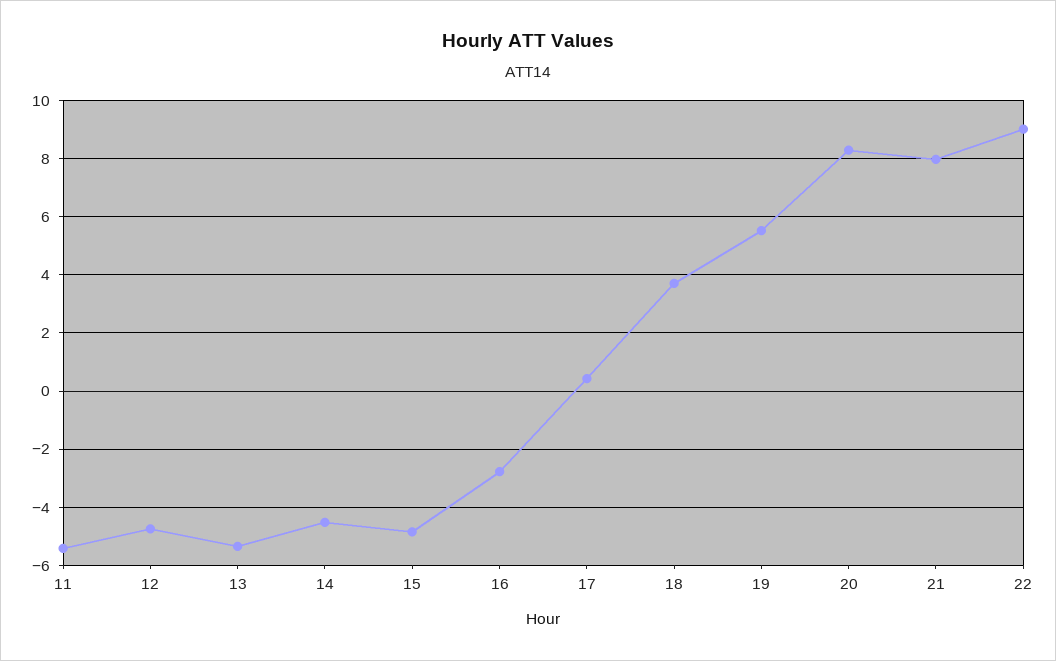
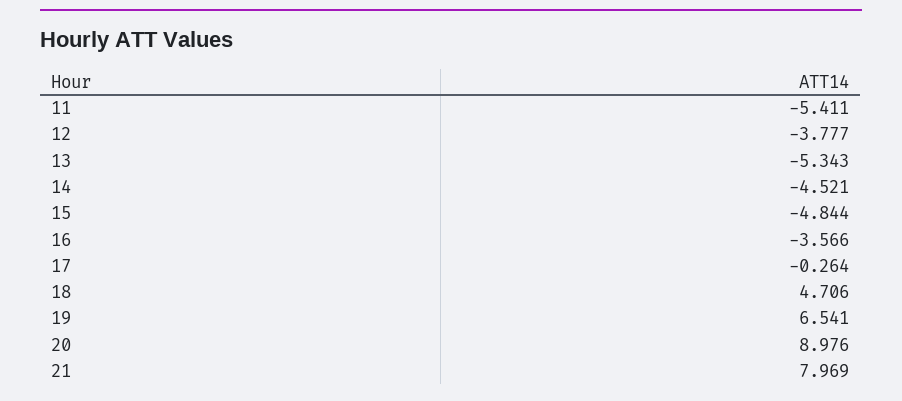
12: -4.75 -> -3.777
16: -2.75 -> -3.566
17: 0.5 -> -0.264
18: 3.75 -> 4.706
19: 5.5 -> 6.541
20: 8.25 -> 8.976
22: 9 -> none

